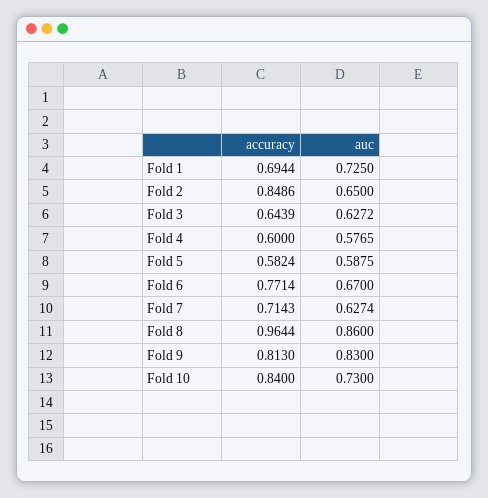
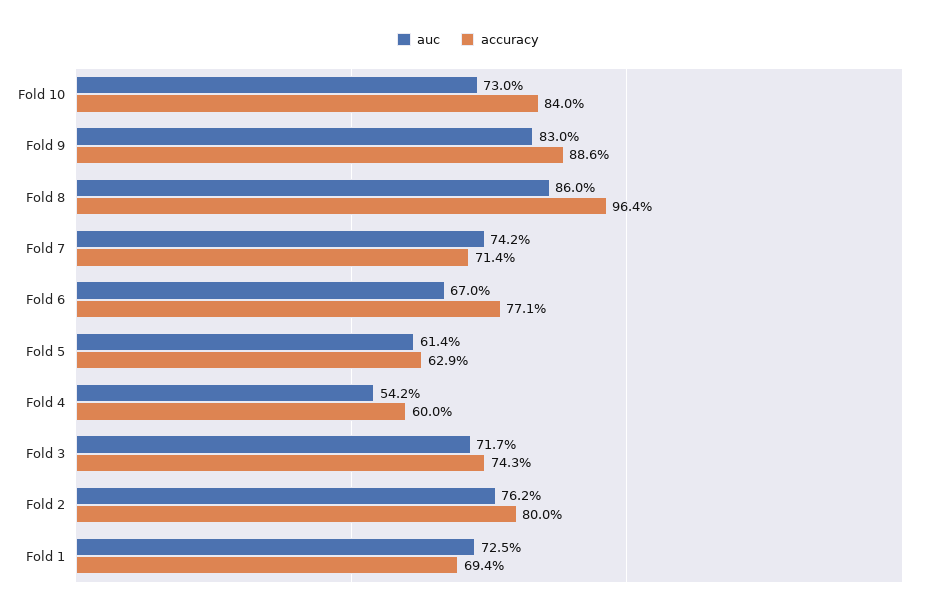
accuracy, Fold 2: 0.8486 -> 0.8
auc, Fold 2: 0.65 -> 0.762
accuracy, Fold 3: 0.6439 -> 0.743
auc, Fold 3: 0.6272 -> 0.717
auc, Fold 4: 0.5765 -> 0.542
accuracy, Fold 5: 0.5824 -> 0.629
auc, Fold 5: 0.5875 -> 0.614
auc, Fold 7: 0.6274 -> 0.742
accuracy, Fold 9: 0.813 -> 0.886

